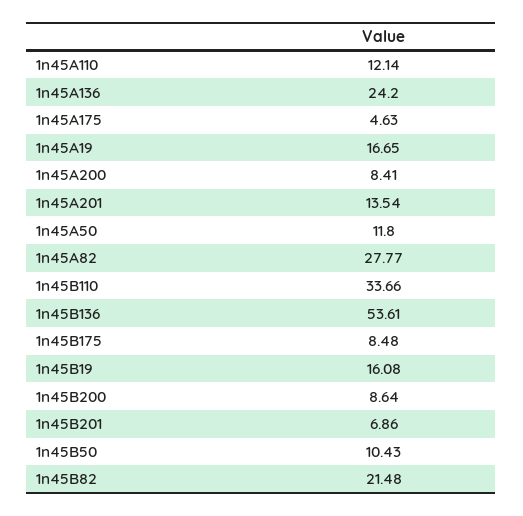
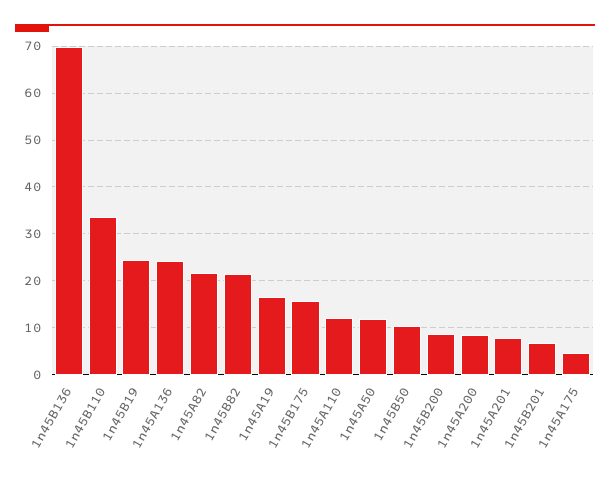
1n45A201: 13.54 -> 8
1n45A82: 27.77 -> 22
1n45B136: 53.61 -> 70
1n45B175: 8.48 -> 16
1n45B19: 16.08 -> 24

